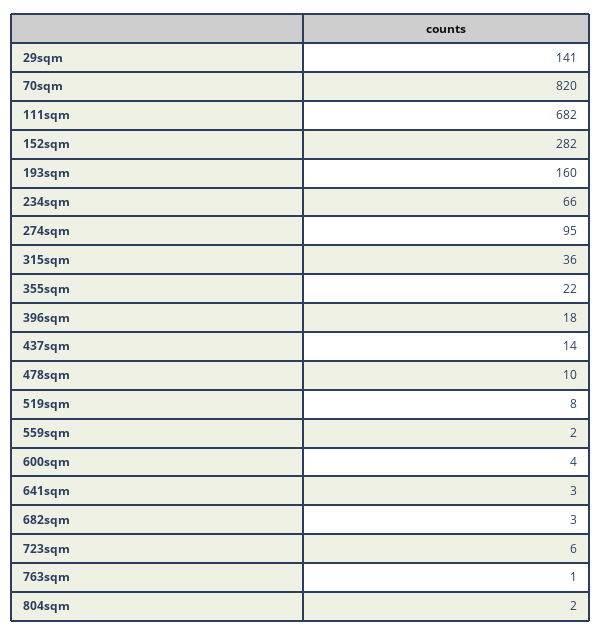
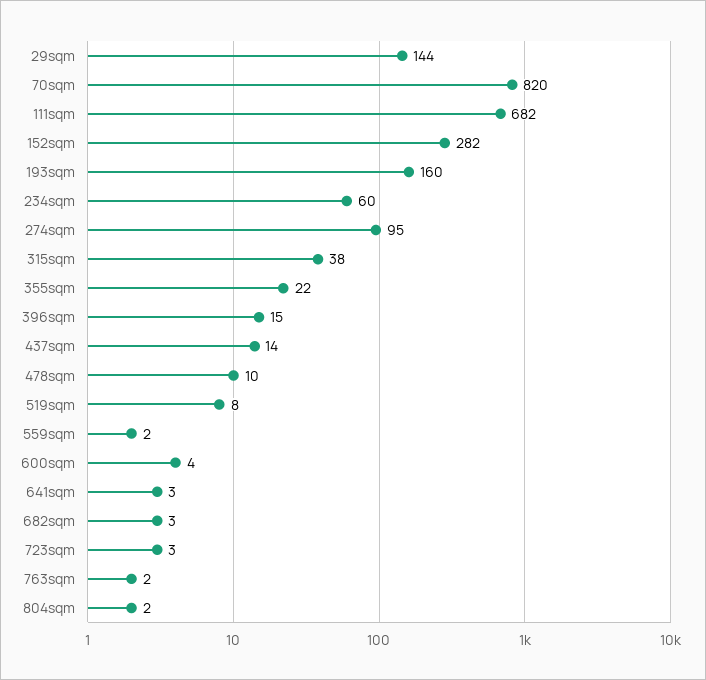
29sqm: 141 -> 144
234sqm: 66 -> 60
315sqm: 36 -> 38
396sqm: 18 -> 15
723sqm: 6 -> 3
763sqm: 1 -> 2

